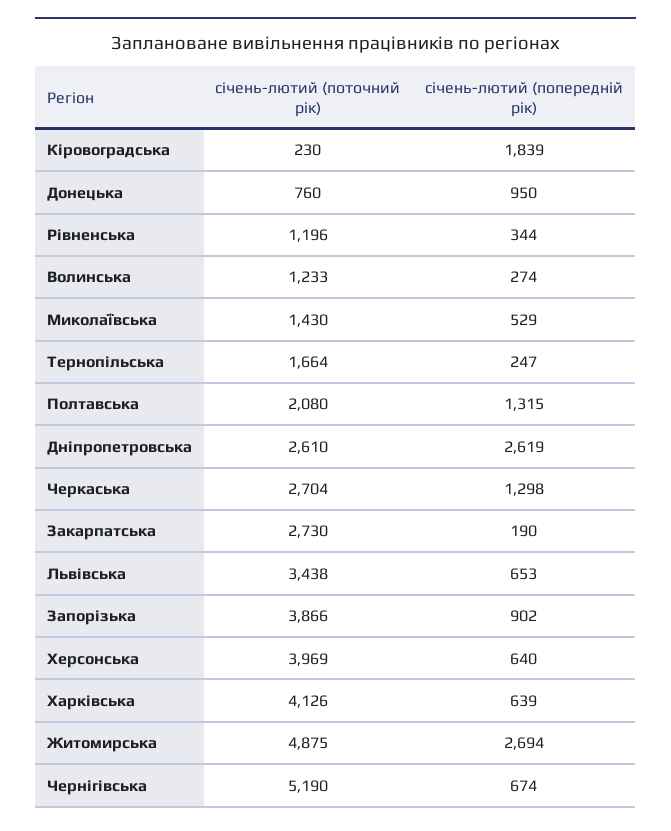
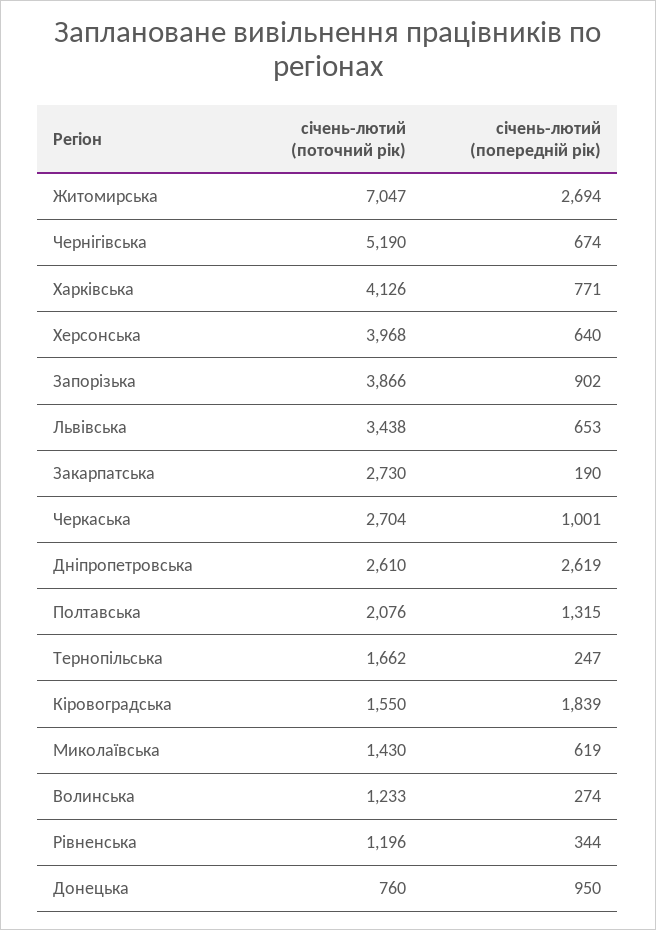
січень-лютий (поточний рік), Кіровоградська: 230 -> 1550
січень-лютий (попередній рік), Миколаївська: 529 -> 619
січень-лютий (поточний рік), Тернопільська: 1664 -> 1662
січень-лютий (поточний рік), Полтавська: 2080 -> 2076
січень-лютий (попередній рік), Черкаська: 1298 -> 1001
січень-лютий (поточний рік), Херсонська: 3969 -> 3968
січень-лютий (попередній рік), Харківська: 639 -> 771
січень-лютий (поточний рік), Житомирська: 4875 -> 7047

